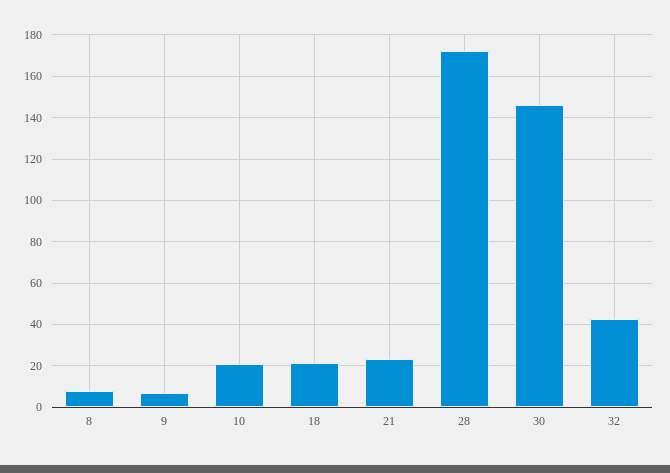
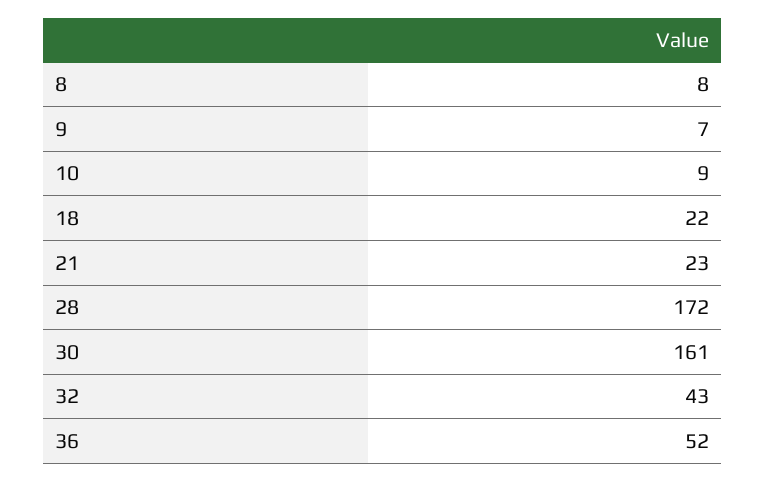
10: 20 -> 9
30: 145 -> 161
36: none -> 52

